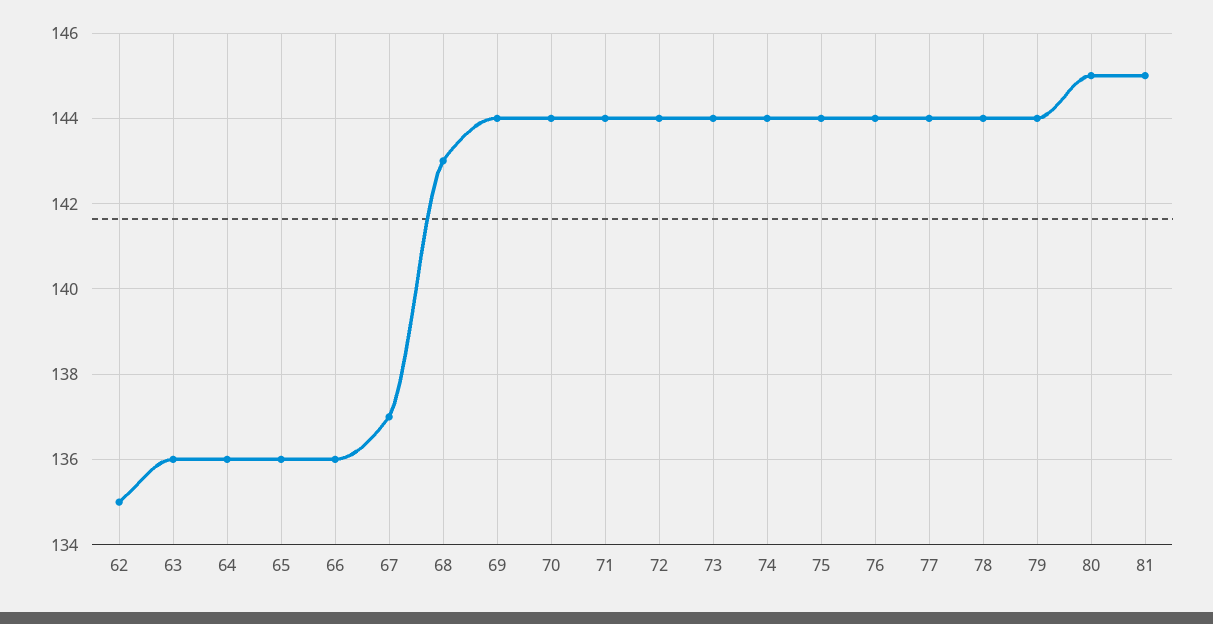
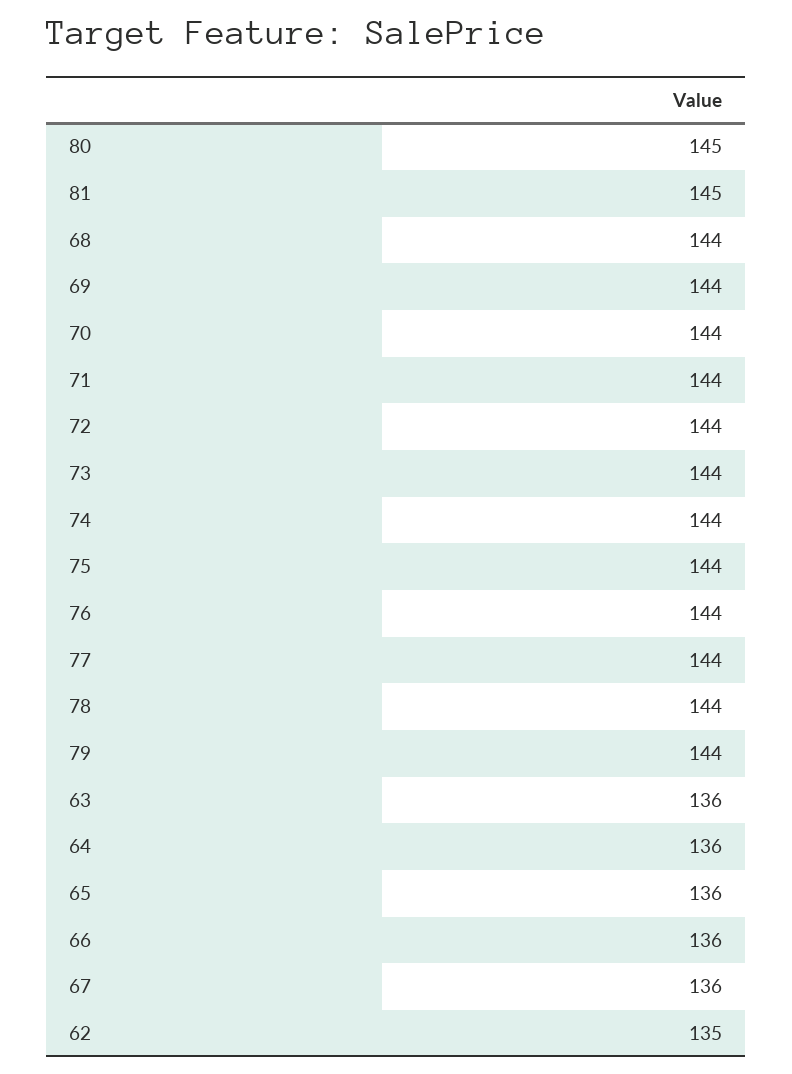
67: 137 -> 136
68: 143 -> 144

